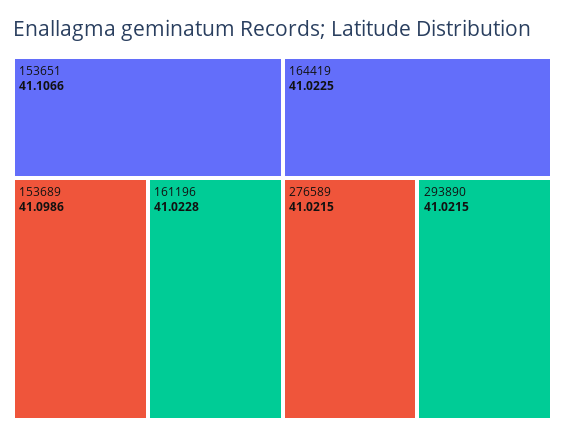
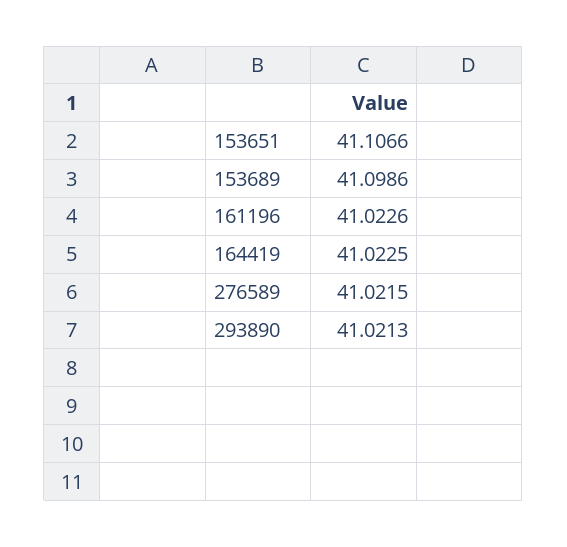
161196: 41.0228 -> 41.0226
293890: 41.0215 -> 41.0213

